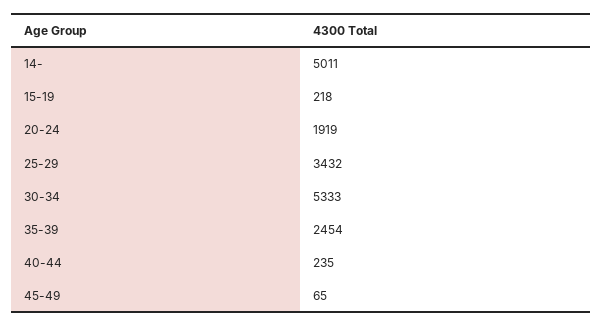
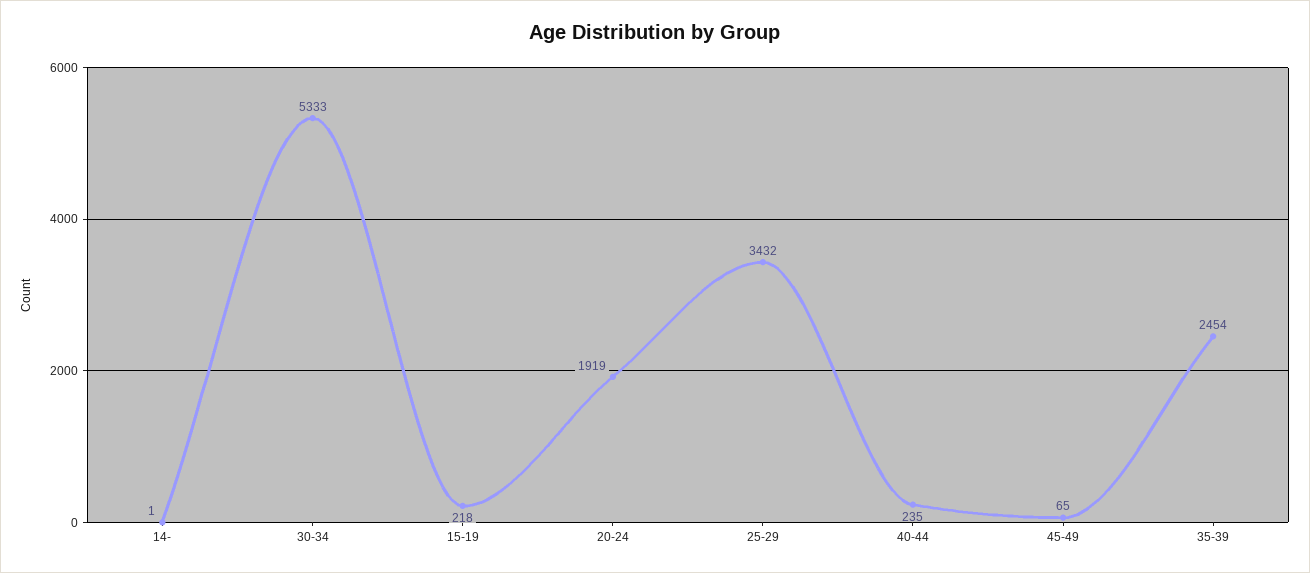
14-: 5011 -> 1

